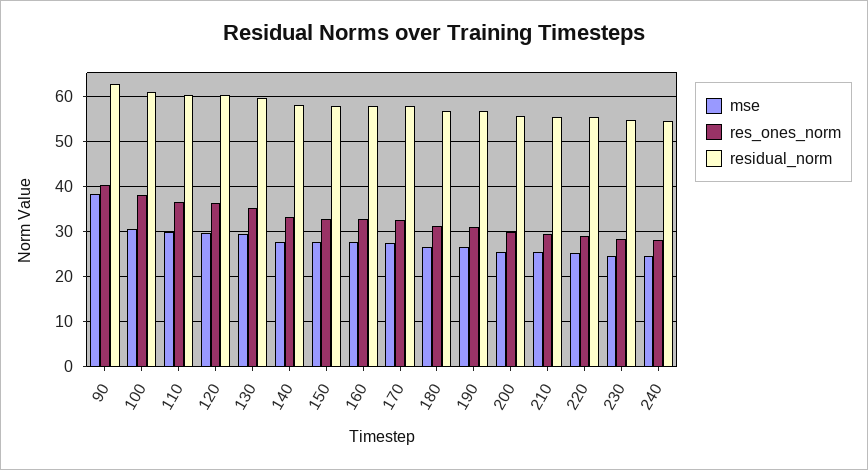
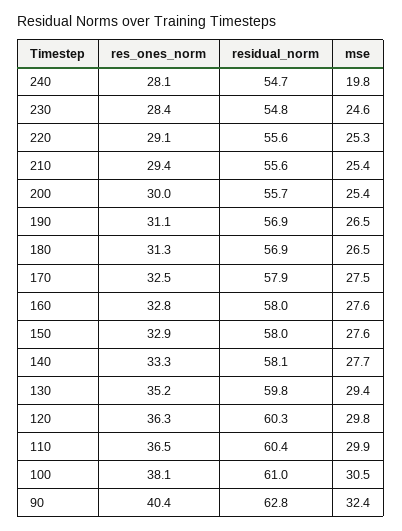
mse, 90: 38 -> 32.4
mse, 240: 24 -> 19.8

